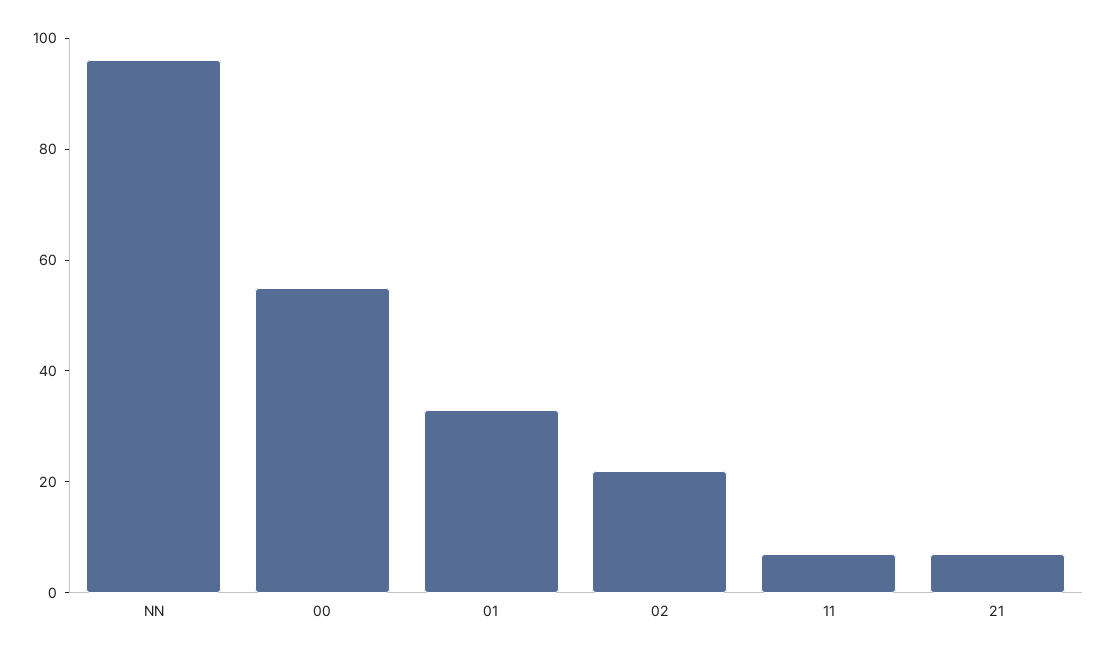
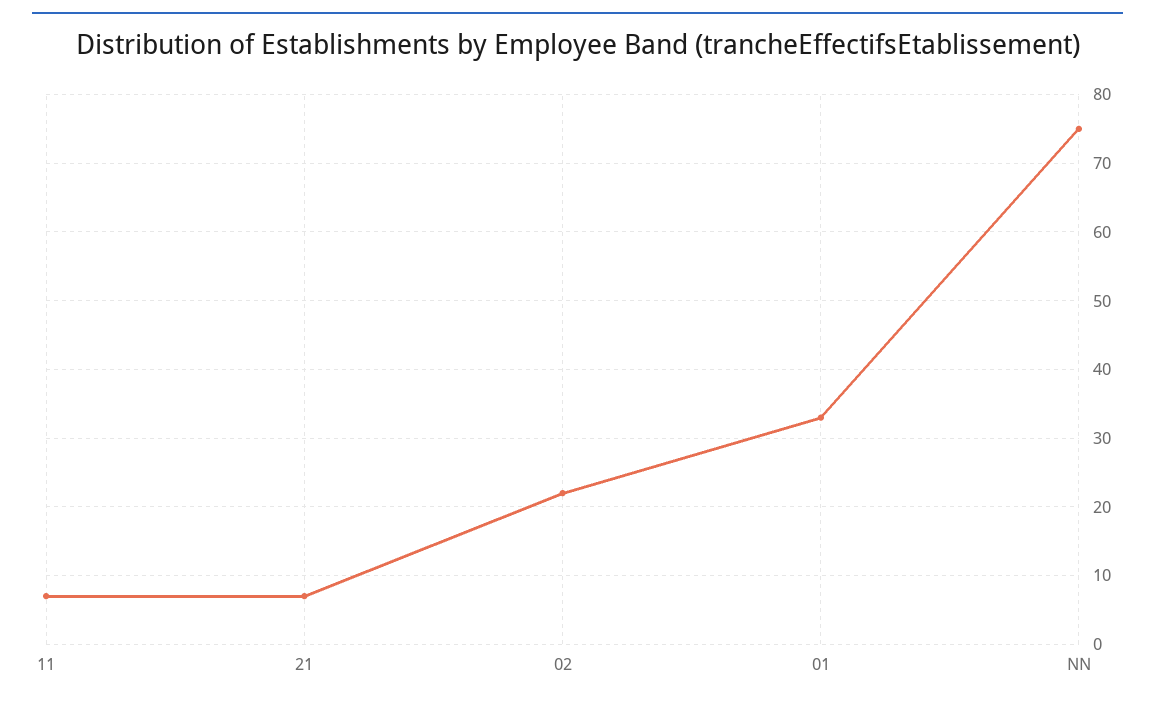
NN: 95 -> 75
00: 55 -> none

